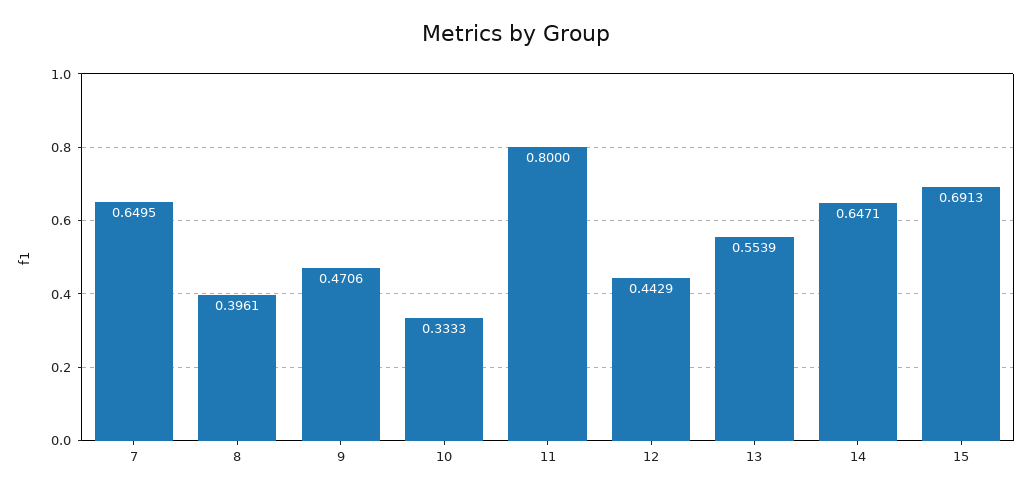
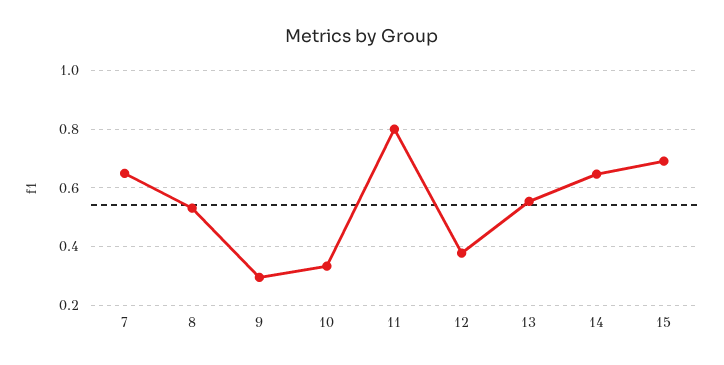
8: 0.3961 -> 0.525
9: 0.4706 -> 0.3
12: 0.4429 -> 0.375

